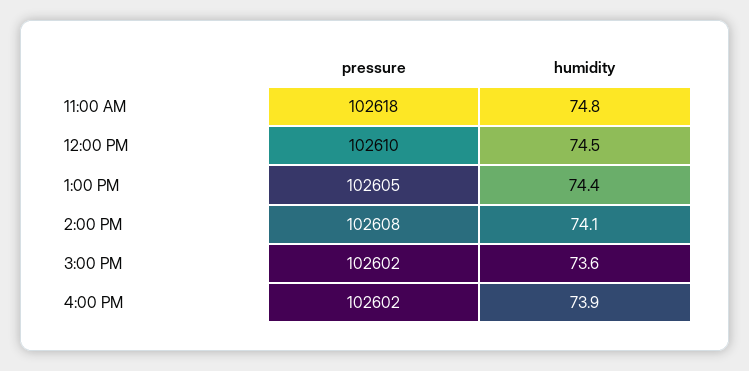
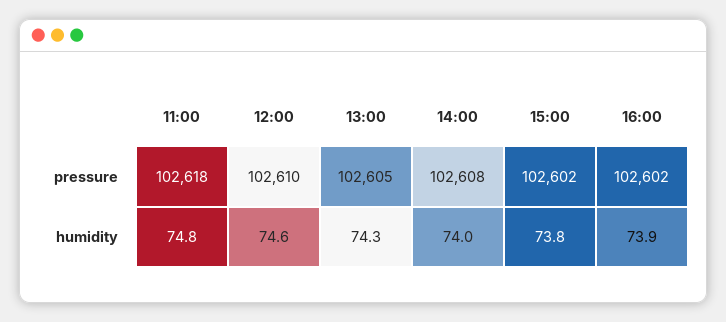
humidity, 12:00 PM: 74.5 -> 74.6
humidity, 1:00 PM: 74.4 -> 74.3
humidity, 2:00 PM: 74.1 -> 74
humidity, 3:00 PM: 73.6 -> 73.8

